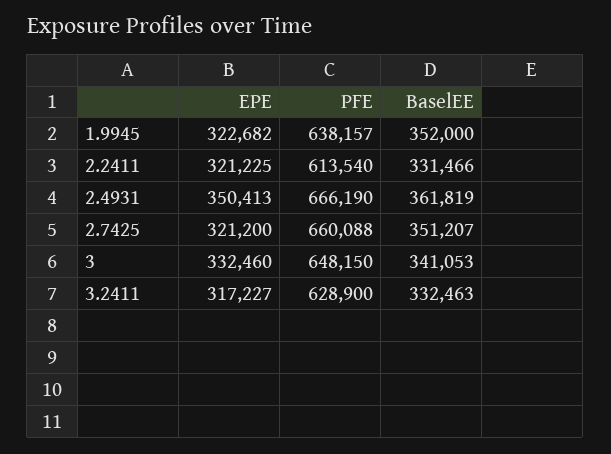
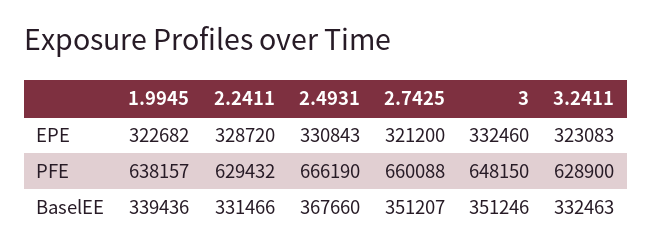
BaselEE, 1.9945: 352000 -> 339436
EPE, 2.2411: 321225 -> 328720
PFE, 2.2411: 613540 -> 629432
EPE, 2.4931: 350413 -> 330843
BaselEE, 2.4931: 361819 -> 367660
BaselEE, 3: 341053 -> 351246
EPE, 3.2411: 317227 -> 323083

